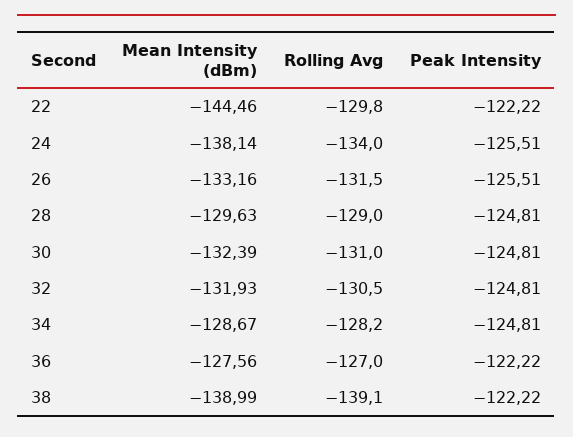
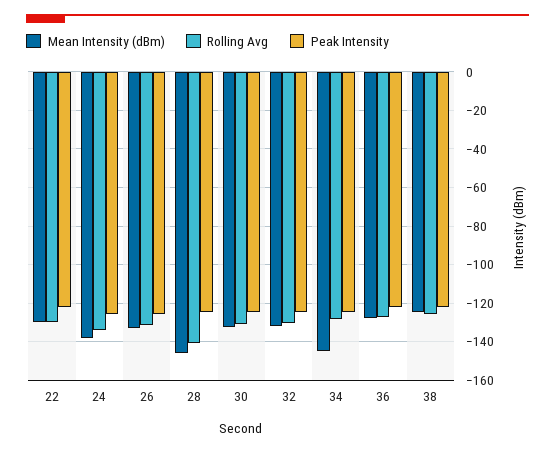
Mean Intensity (dBm), 22: -144.46 -> -130
Mean Intensity (dBm), 28: -129.63 -> -145
Rolling Avg, 28: -129 -> -140
Mean Intensity (dBm), 34: -128.67 -> -145
Mean Intensity (dBm), 38: -138.99 -> -125
Rolling Avg, 38: -139.1 -> -125

